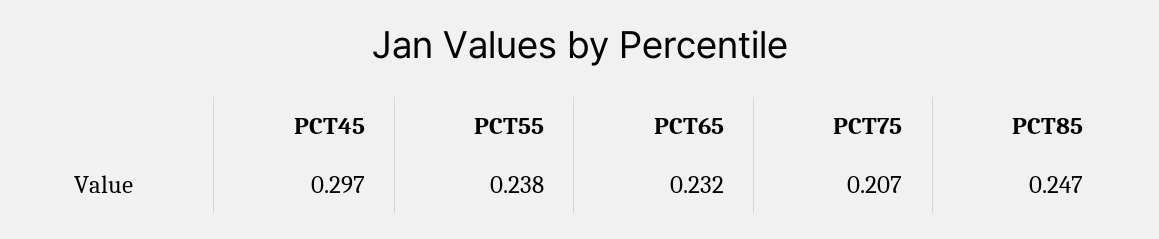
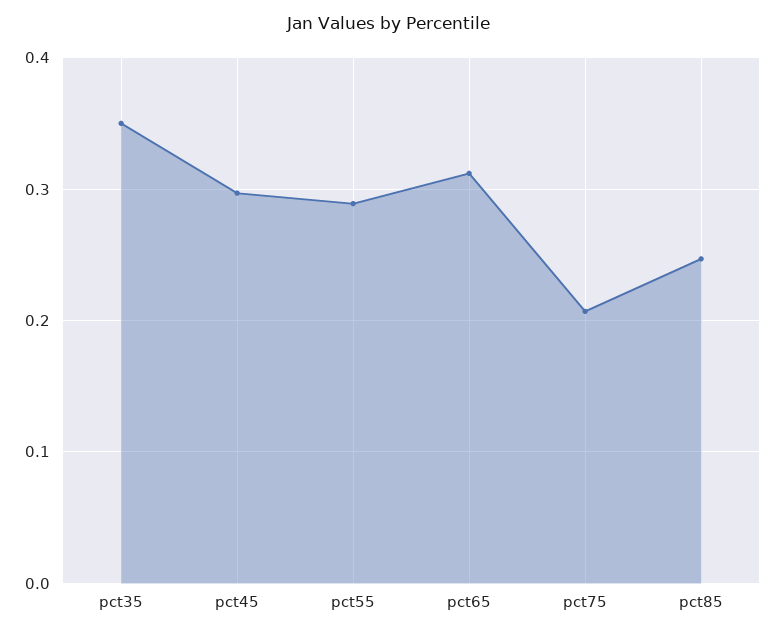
PCT55: 0.238 -> 0.29
PCT65: 0.232 -> 0.31
pct35: none -> 0.35

